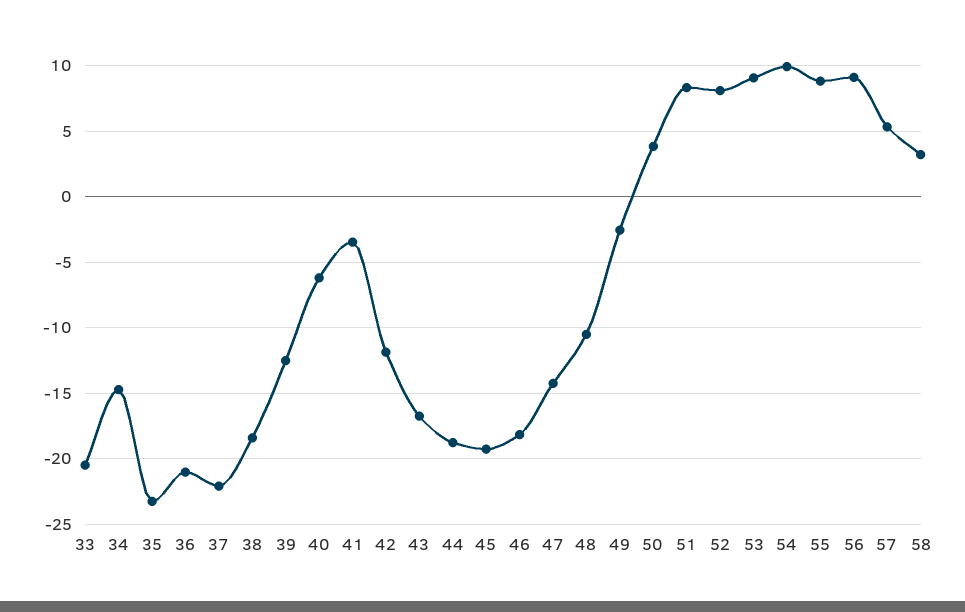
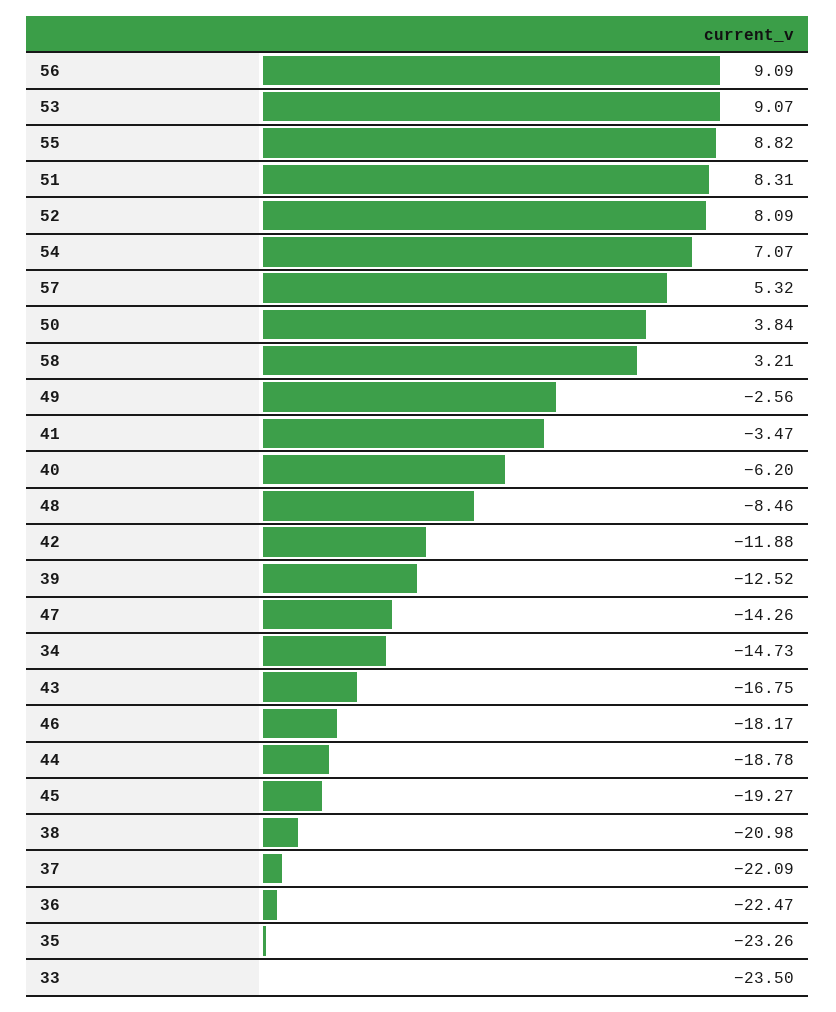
33: -20.5 -> -23.5
36: -21 -> -22.47
38: -18.5 -> -20.98
48: -10.5 -> -8.46
54: 10 -> 7.07

